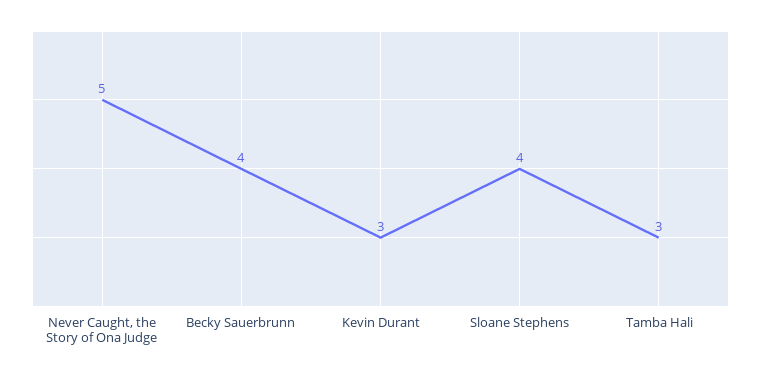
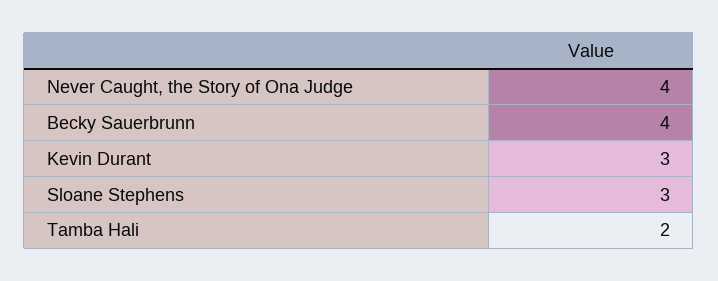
Never Caught, the Story of Ona Judge: 5 -> 4
Sloane Stephens: 4 -> 3
Tamba Hali: 3 -> 2

